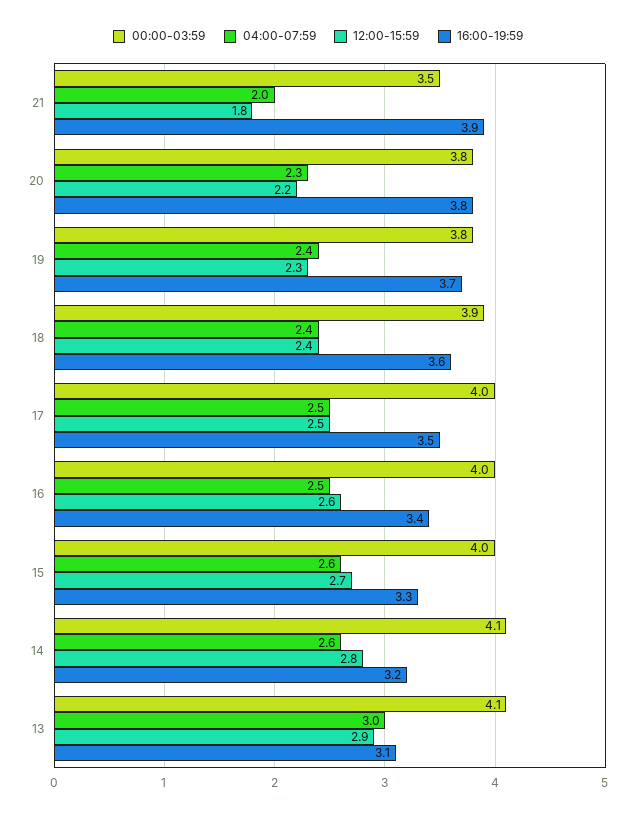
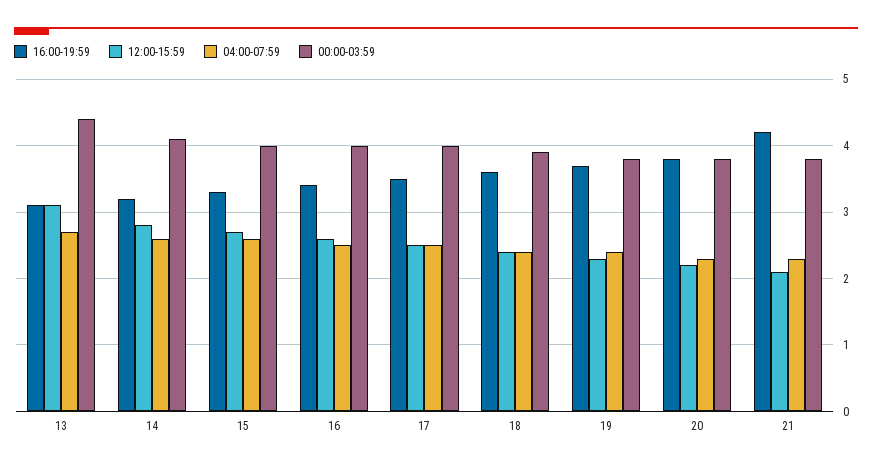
00:00-03:59, 21: 3.5 -> 3.8
04:00-07:59, 21: 2 -> 2.3
12:00-15:59, 21: 1.8 -> 2.1
16:00-19:59, 21: 3.9 -> 4.2
00:00-03:59, 13: 4.1 -> 4.4
04:00-07:59, 13: 3 -> 2.7
12:00-15:59, 13: 2.9 -> 3.1

